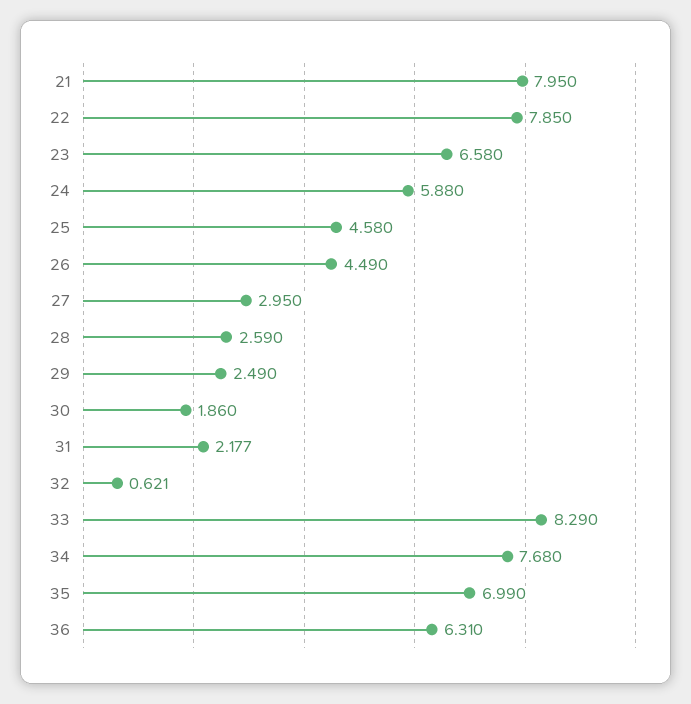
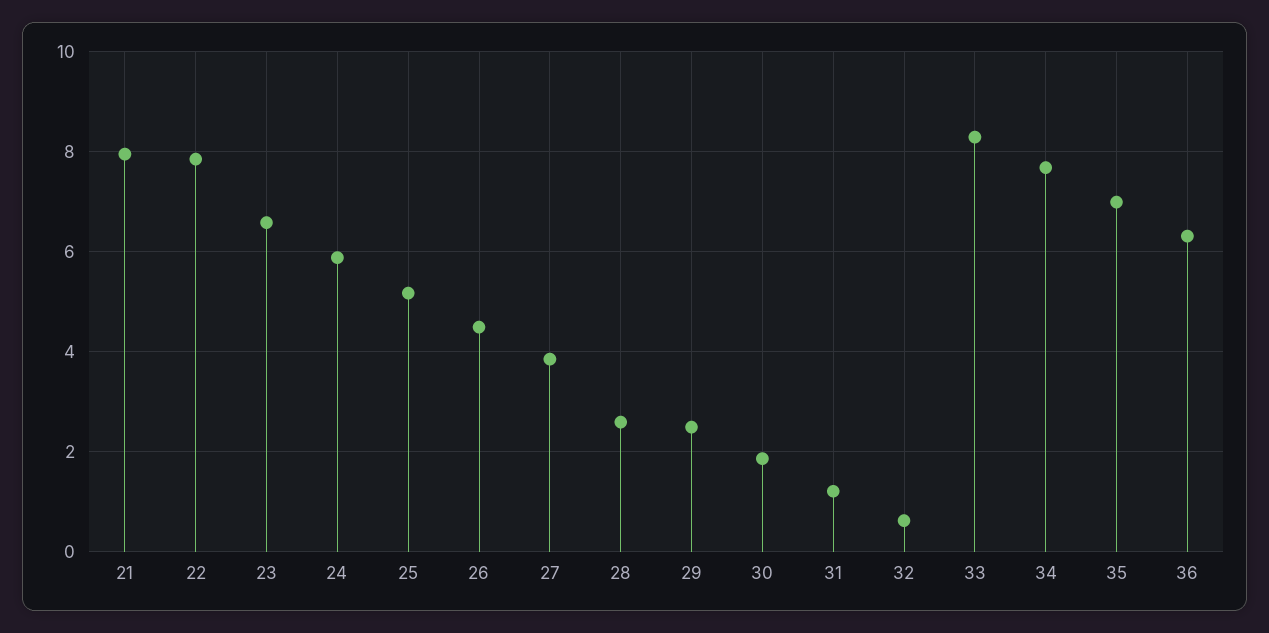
25: 4.58 -> 5.2
27: 2.95 -> 3.8
31: 2.177 -> 1.2

